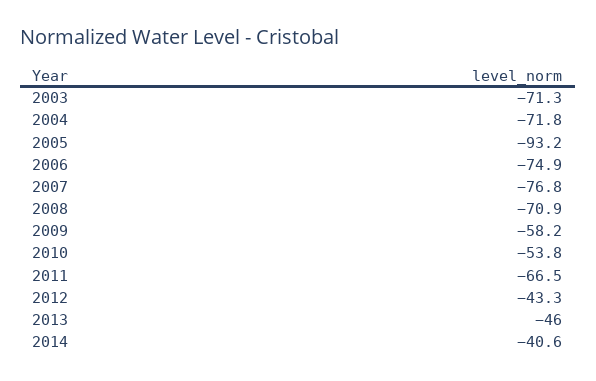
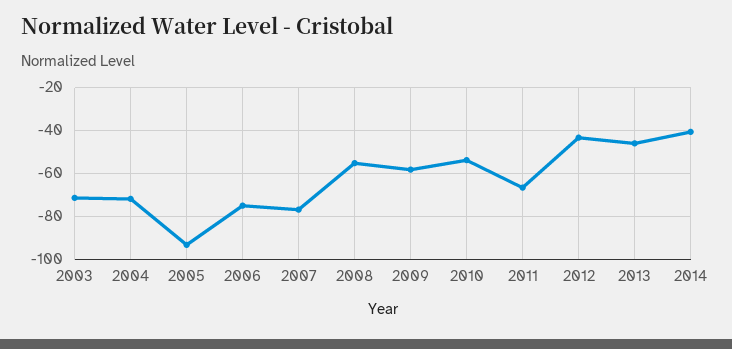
2008: -70.9 -> -55

